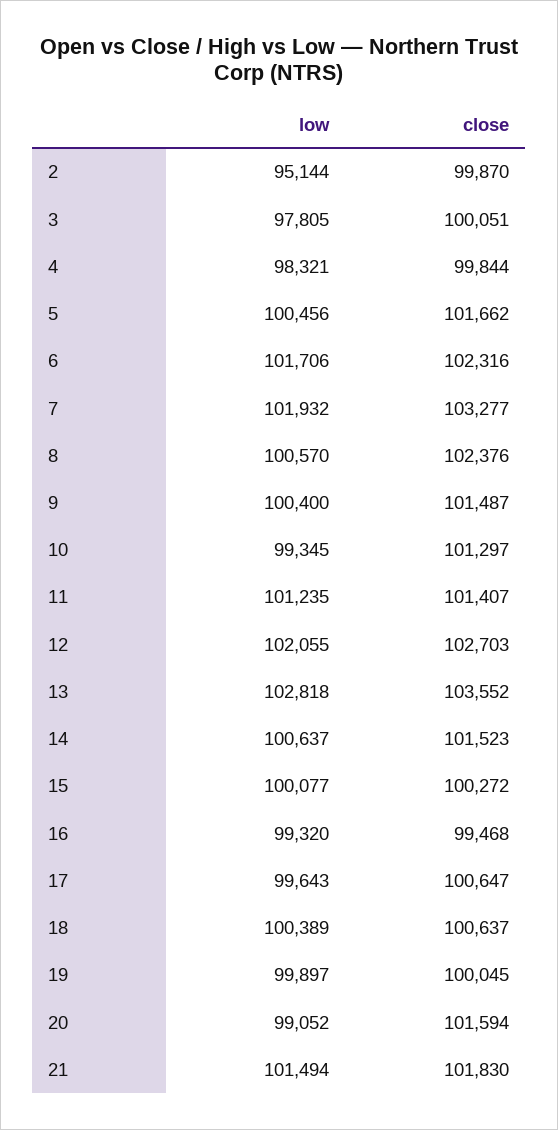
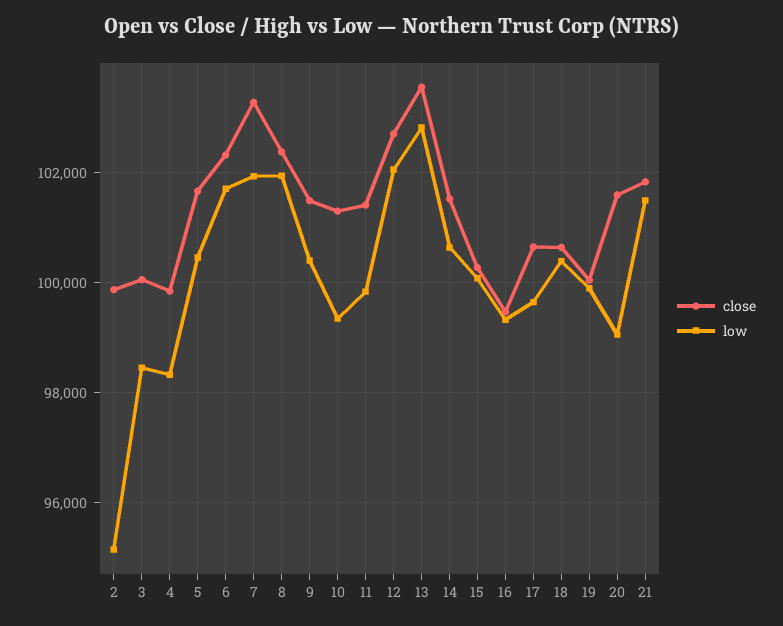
low, 3: 97805 -> 98400
low, 8: 100570 -> 102000
low, 11: 101235 -> 99800

